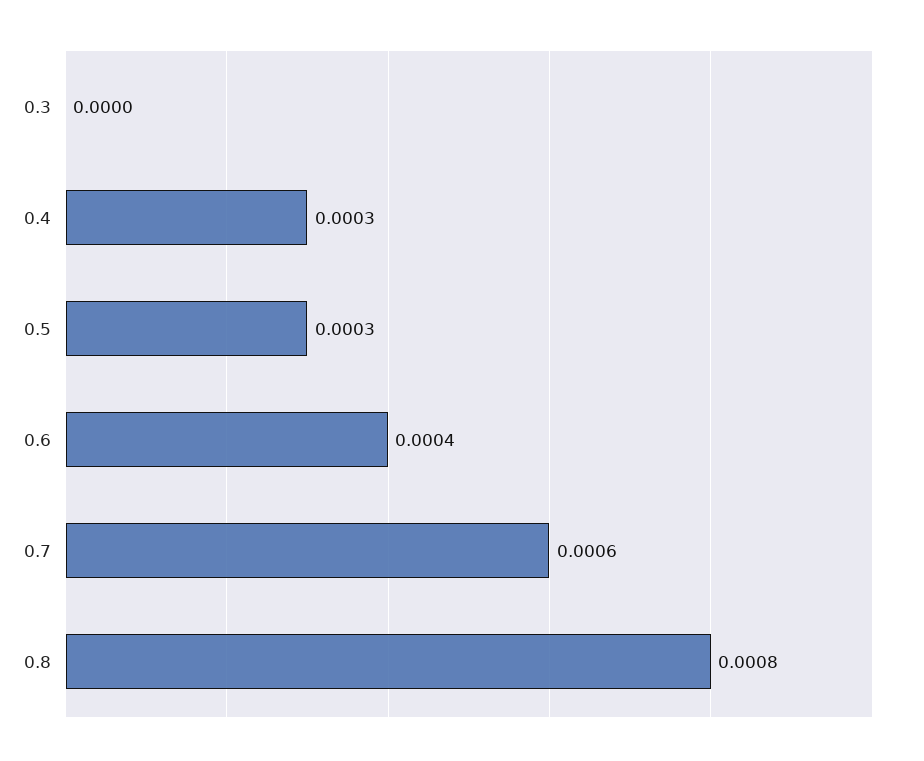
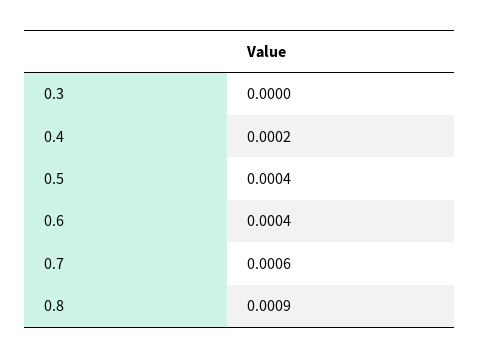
0.4: 0.0003 -> 0.0002
0.5: 0.0003 -> 0.0004
0.8: 0.0008 -> 0.0009

